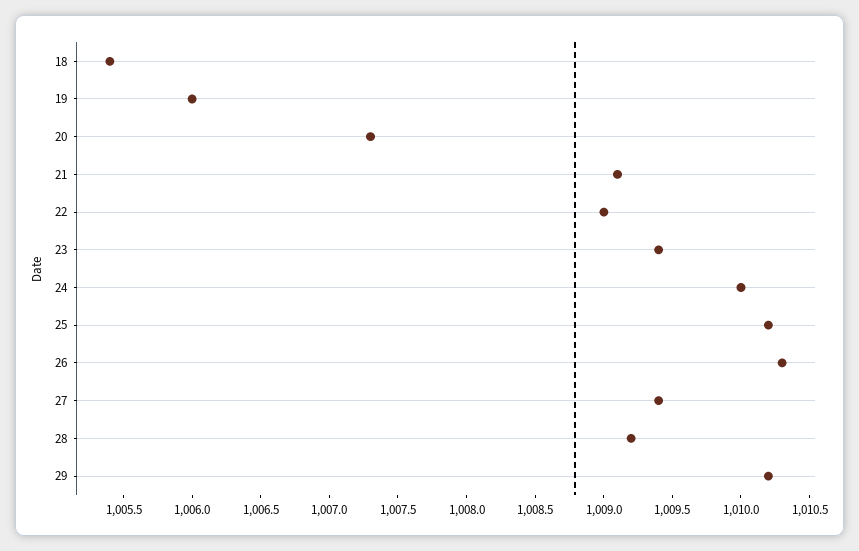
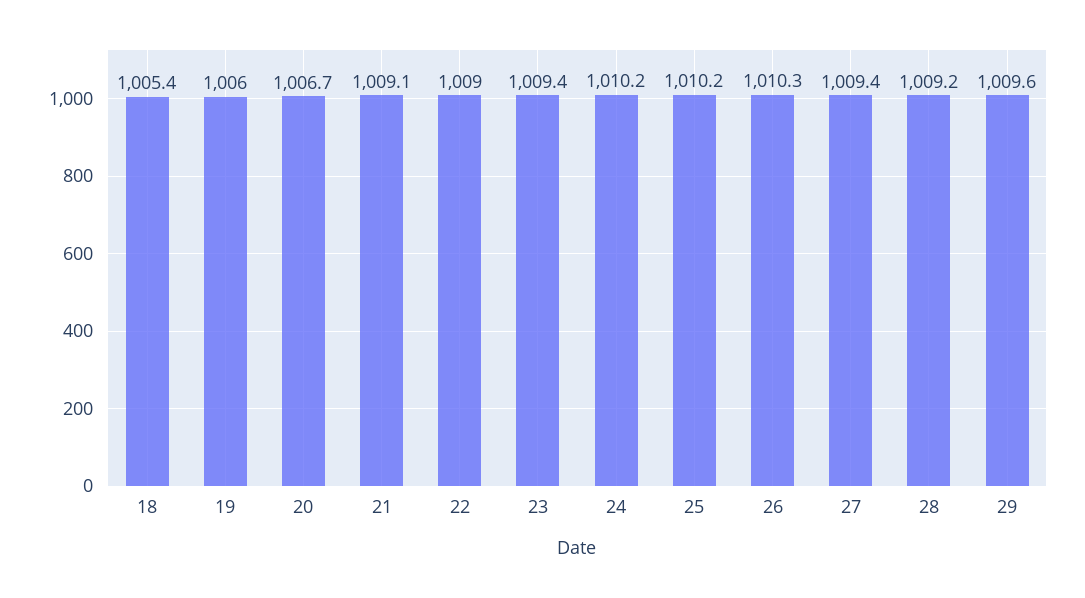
20: 1007.3 -> 1006.7
24: 1010 -> 1010.2
29: 1010.2 -> 1009.6

